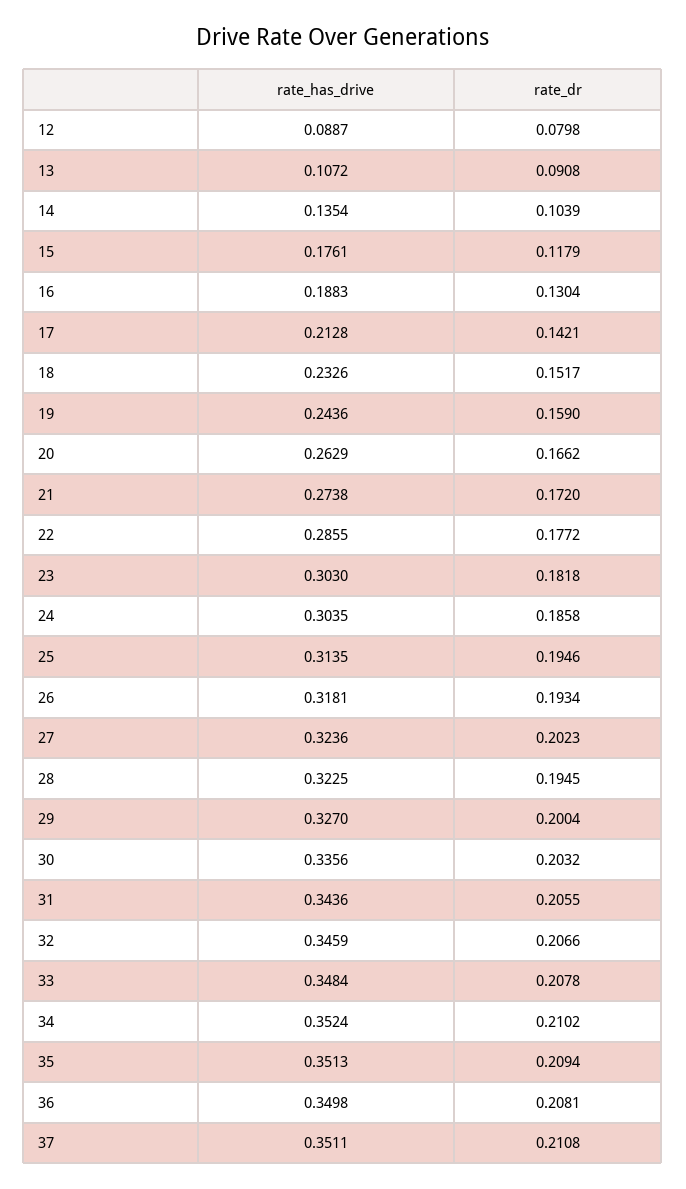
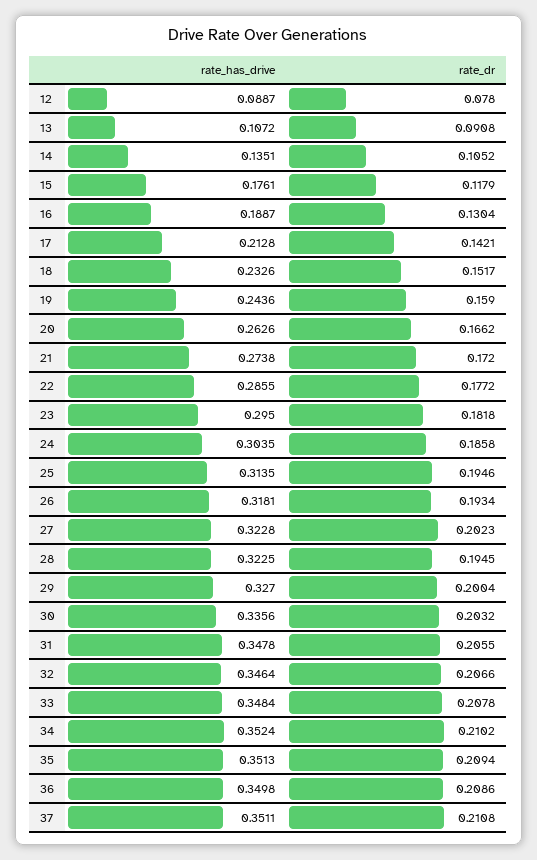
rate_dr, 12: 0.0798 -> 0.078
rate_has_drive, 14: 0.1354 -> 0.1351
rate_dr, 14: 0.1039 -> 0.1052
rate_has_drive, 16: 0.1883 -> 0.1887
rate_has_drive, 20: 0.2629 -> 0.2626
rate_has_drive, 23: 0.303 -> 0.295
rate_has_drive, 27: 0.3236 -> 0.3228
rate_has_drive, 31: 0.3436 -> 0.3478
rate_has_drive, 32: 0.3459 -> 0.3464
rate_dr, 36: 0.2081 -> 0.2086

